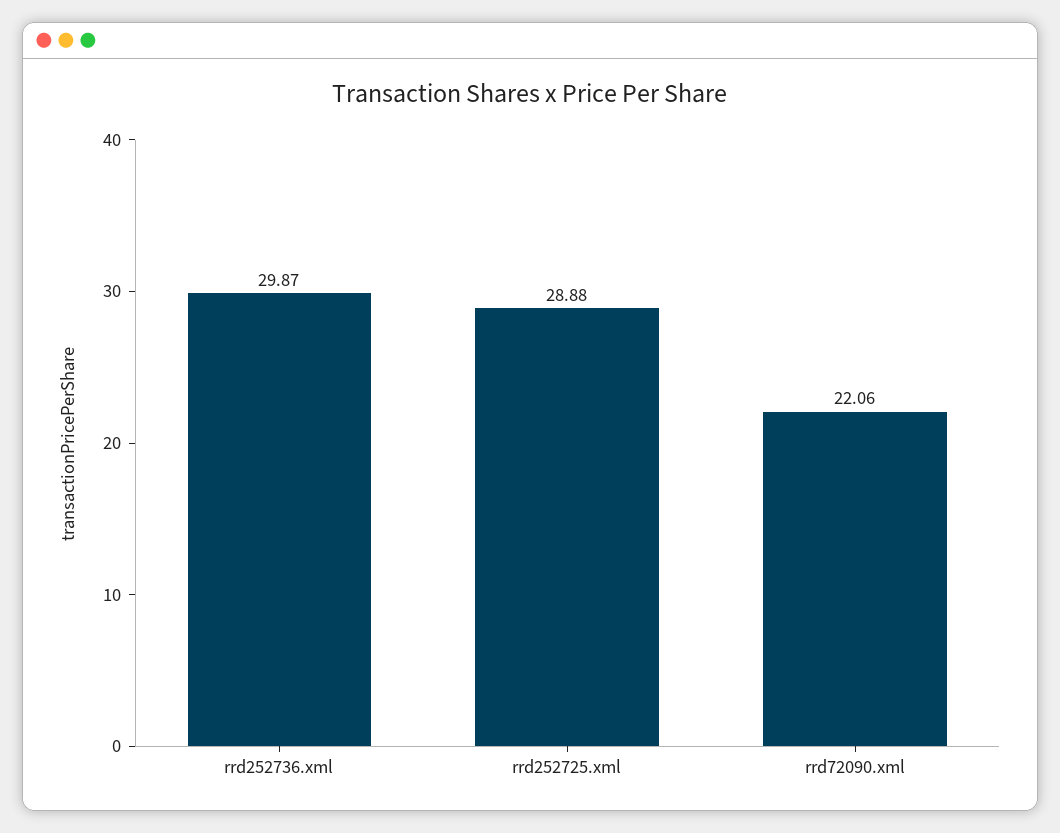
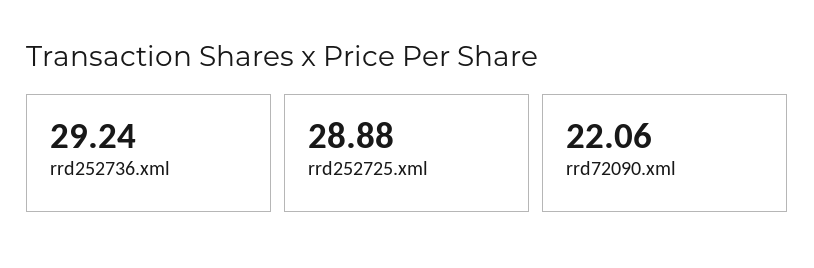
rrd252736.xml: 29.87 -> 29.24

